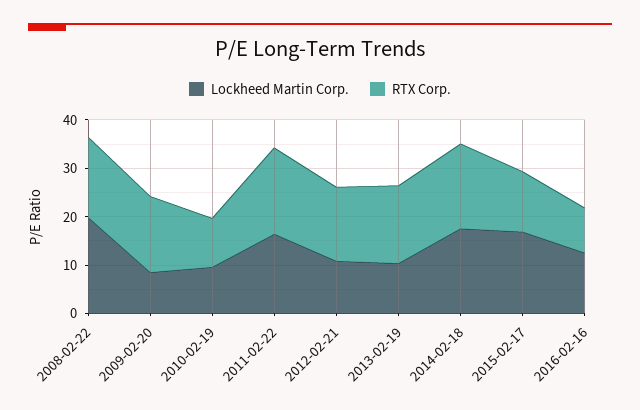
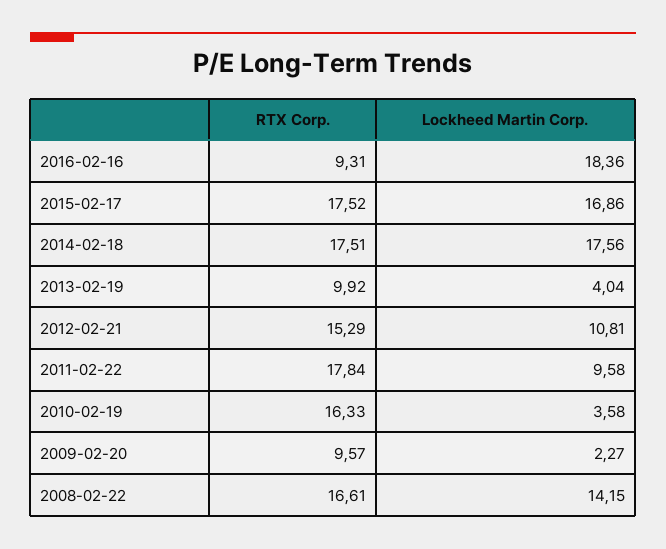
Lockheed Martin Corp., 2008-02-22: 20 -> 14.15
Lockheed Martin Corp., 2009-02-20: 8 -> 2.27
RTX Corp., 2009-02-20: 16 -> 9.57
Lockheed Martin Corp., 2010-02-19: 10 -> 3.58
RTX Corp., 2010-02-19: 10 -> 16.33
Lockheed Martin Corp., 2011-02-22: 16 -> 9.58
Lockheed Martin Corp., 2013-02-19: 10 -> 4.04
RTX Corp., 2013-02-19: 16 -> 9.92
RTX Corp., 2015-02-17: 12 -> 17.52
Lockheed Martin Corp., 2016-02-16: 12 -> 18.36

